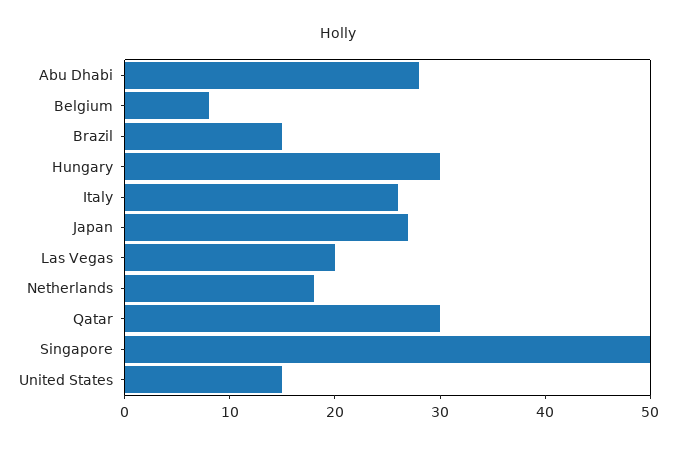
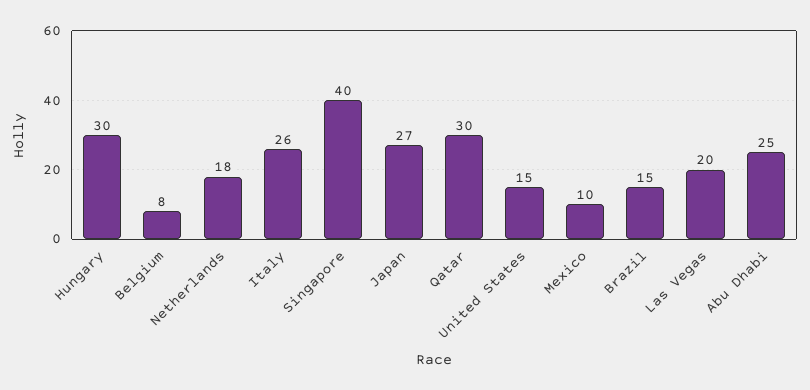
Abu Dhabi: 28 -> 25
Singapore: 50 -> 40
Mexico: none -> 10

